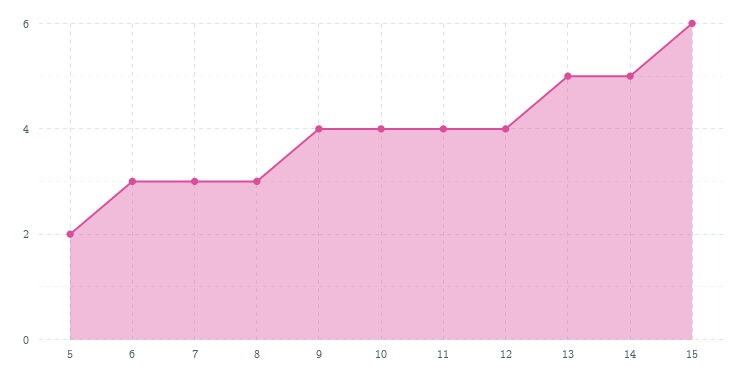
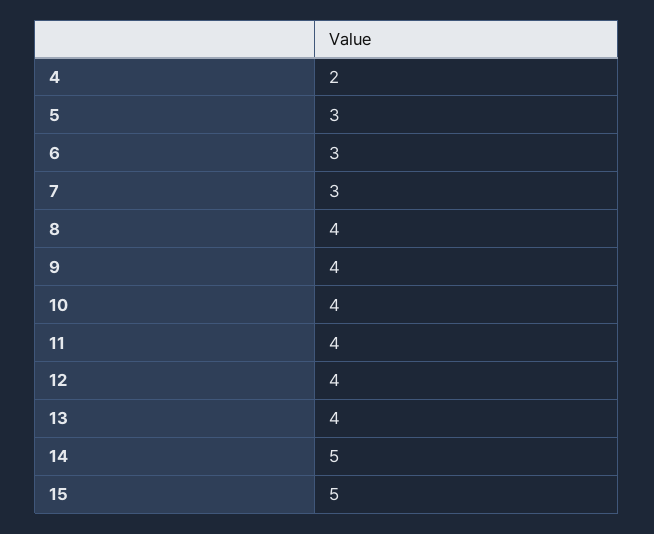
5: 2 -> 3
8: 3 -> 4
13: 5 -> 4
15: 6 -> 5
4: none -> 2

